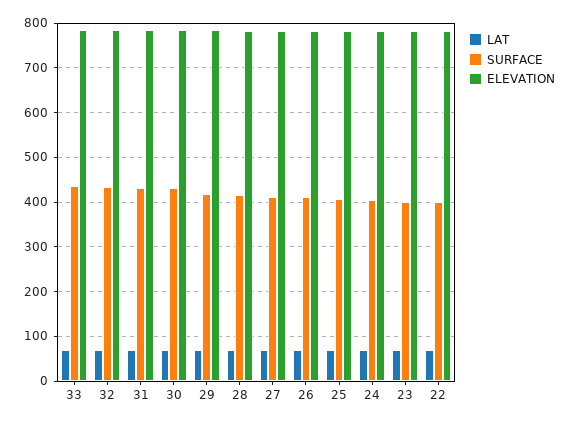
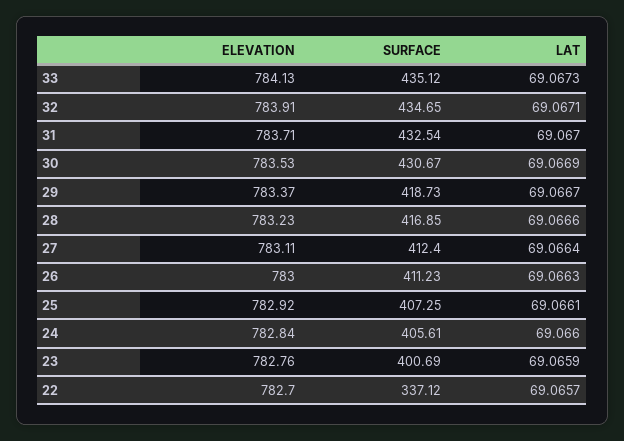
SURFACE, 22: 400 -> 337.12

